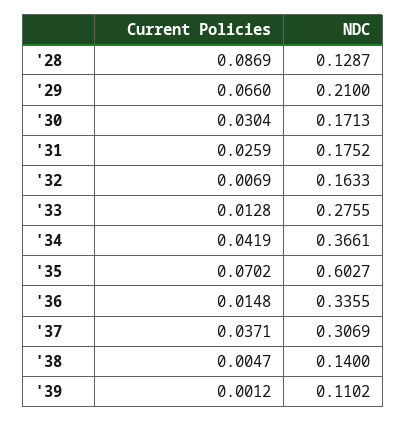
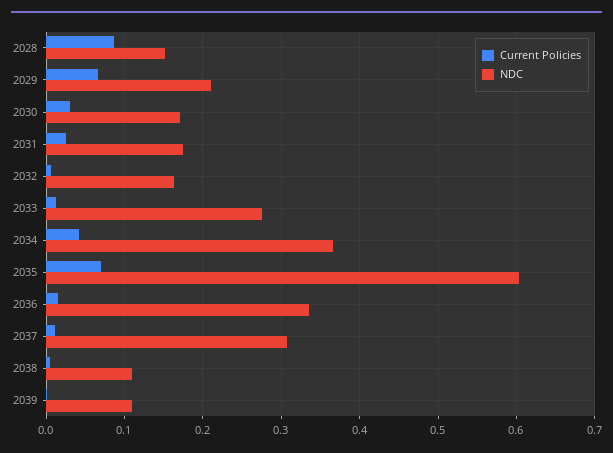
NDC, '28: 0.1287 -> 0.15
Current Policies, '37: 0.0371 -> 0.01
NDC, '38: 0.14 -> 0.11

